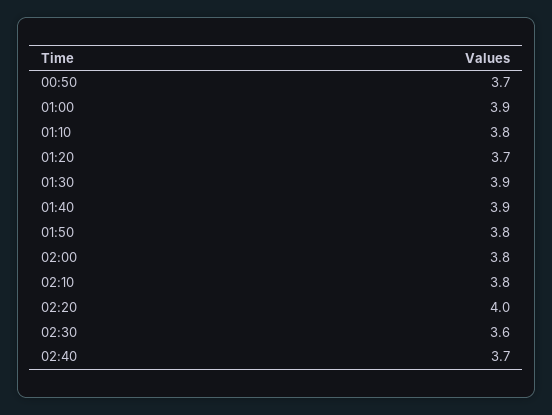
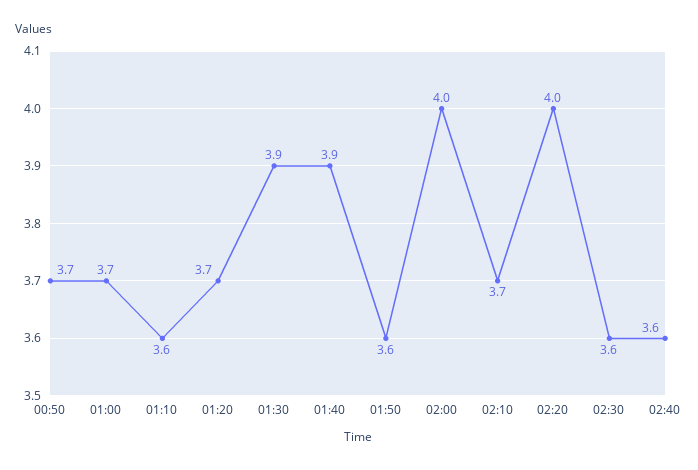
01:00: 3.9 -> 3.7
01:10: 3.8 -> 3.6
01:50: 3.8 -> 3.6
02:00: 3.8 -> 4
02:10: 3.8 -> 3.7
02:40: 3.7 -> 3.6

